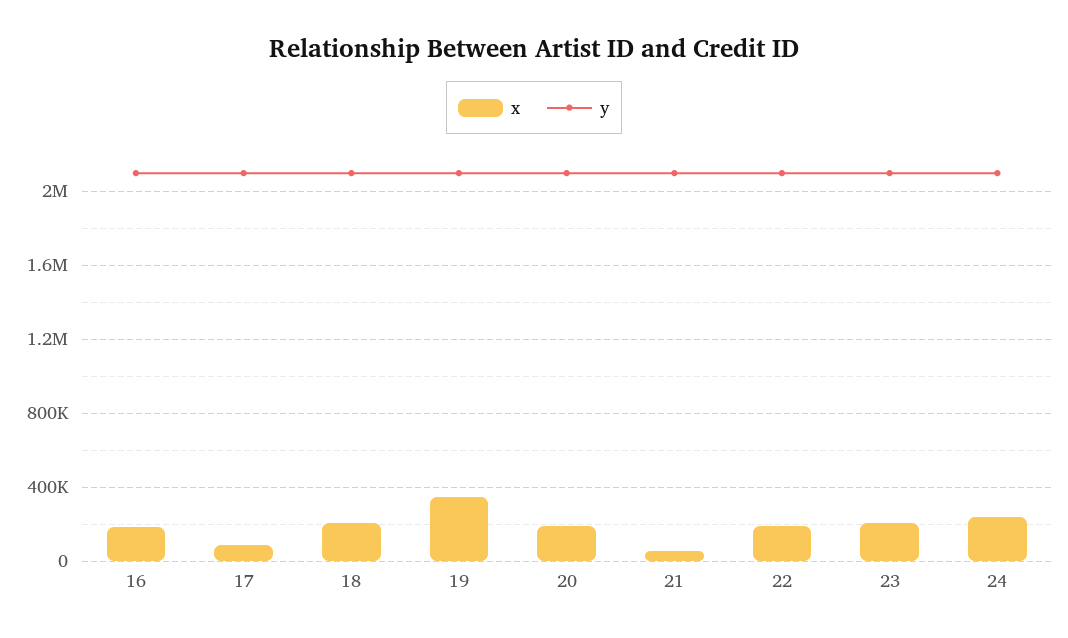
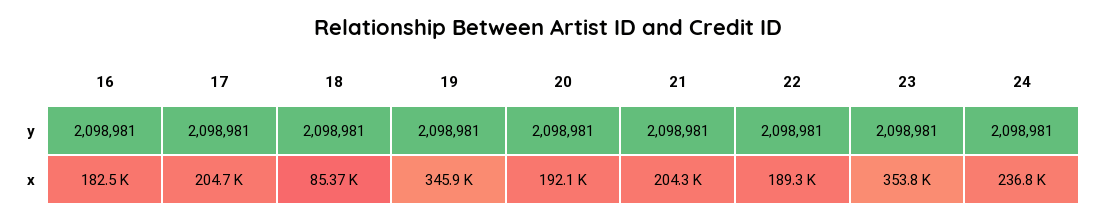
x, 17: 100000 -> 204700
x, 18: 200000 -> 85370
x, 21: 50000 -> 204300
x, 23: 200000 -> 353800

